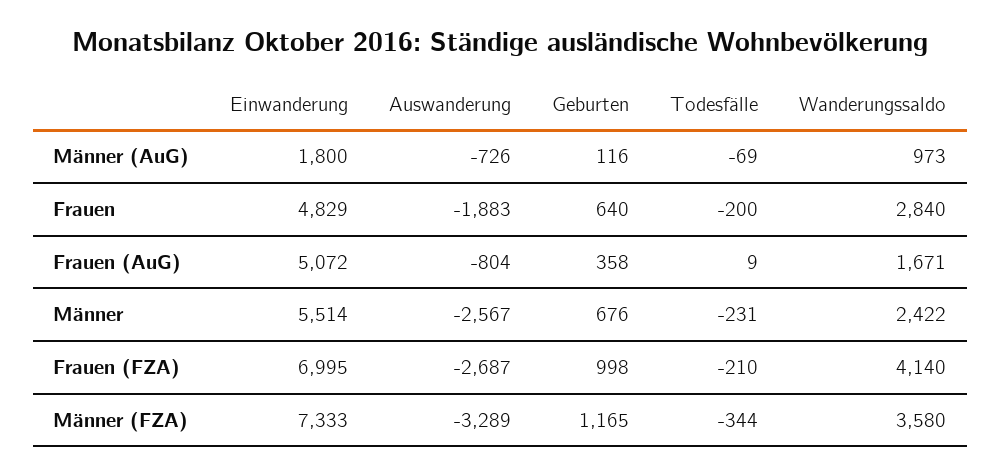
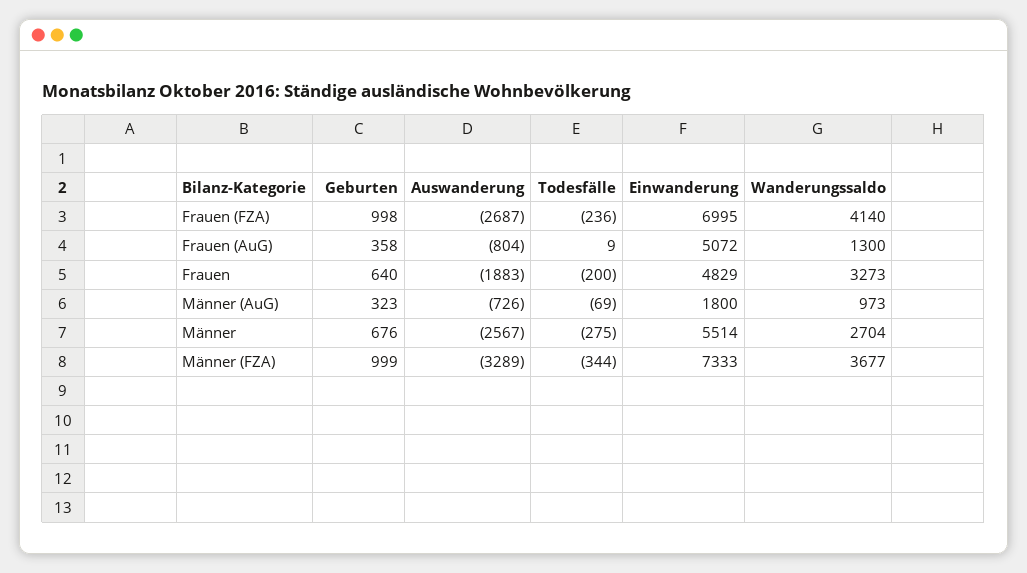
Geburten, Männer (AuG): 116 -> 323
Wanderungssaldo, Frauen: 2840 -> 3273
Wanderungssaldo, Frauen (AuG): 1671 -> 1300
Todesfälle, Männer: -231 -> -275
Wanderungssaldo, Männer: 2422 -> 2704
Todesfälle, Frauen (FZA): -210 -> -236
Geburten, Männer (FZA): 1165 -> 999
Wanderungssaldo, Männer (FZA): 3580 -> 3677

